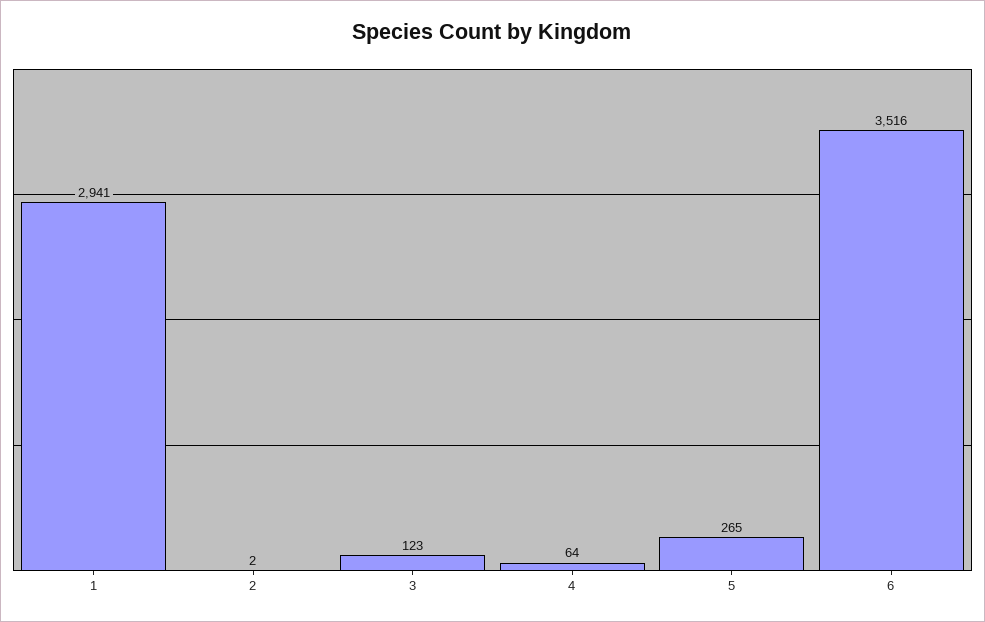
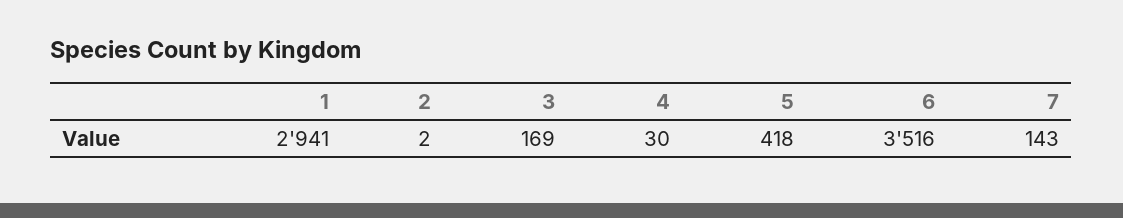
3: 123 -> 169
4: 64 -> 30
5: 265 -> 418
7: none -> 143

